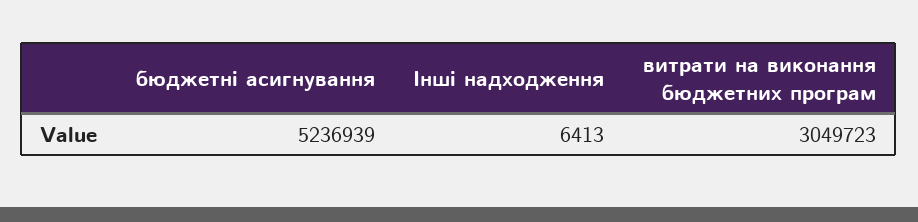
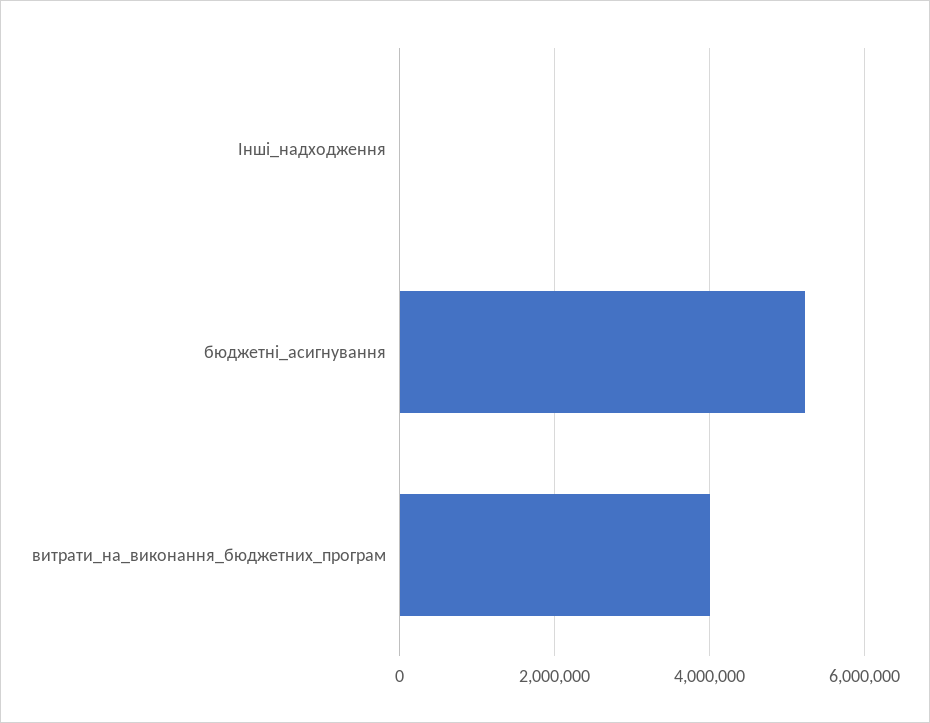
витрати на виконання бюджетних програм: 3049723 -> 4000000

